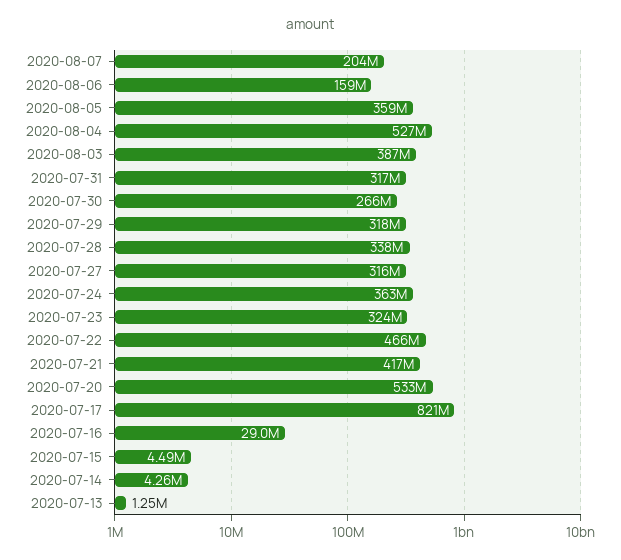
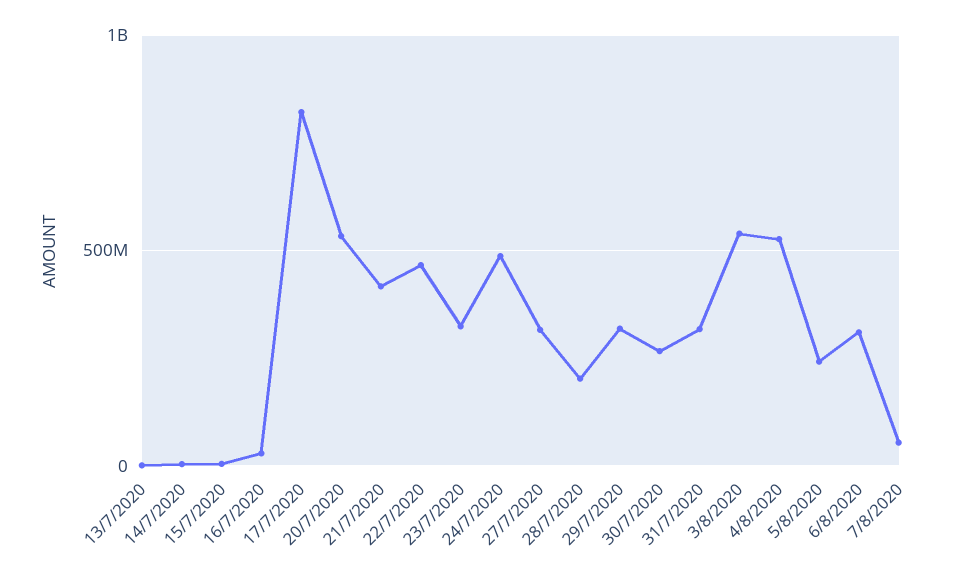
2020-08-07: 204000000 -> 50000000
2020-08-06: 159000000 -> 300000000
2020-08-05: 359000000 -> 250000000
2020-08-03: 387000000 -> 550000000
2020-07-28: 338000000 -> 200000000
2020-07-24: 363000000 -> 500000000

